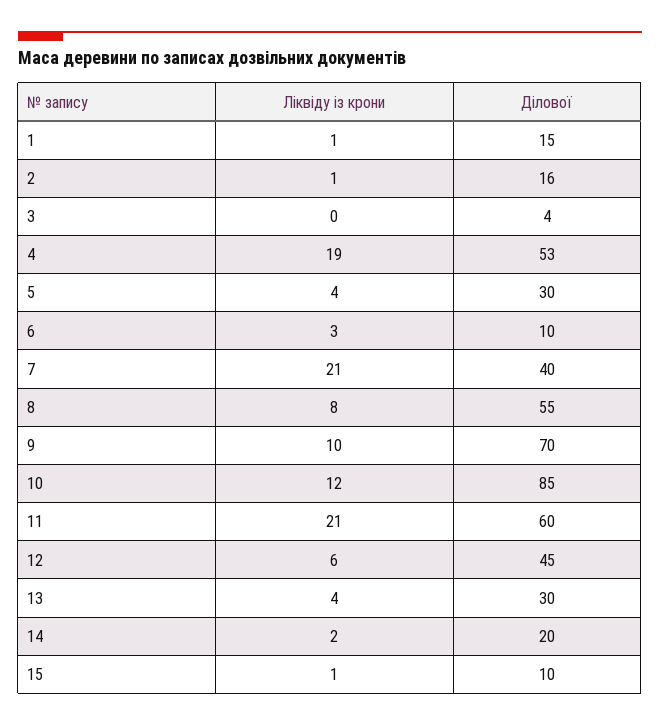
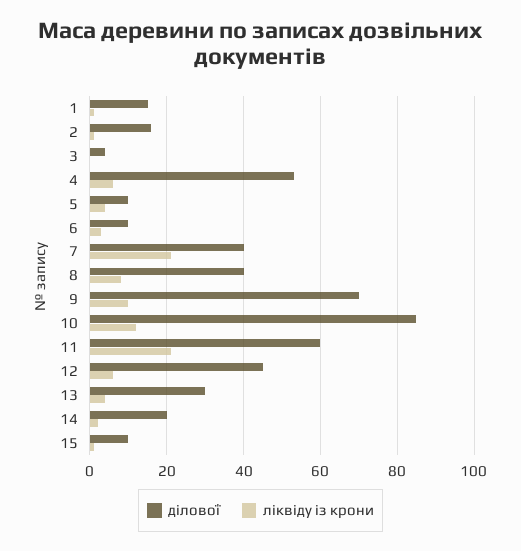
Ліквіду із крони, 4: 19 -> 5
Ділової, 5: 30 -> 10
Ділової, 8: 55 -> 40

